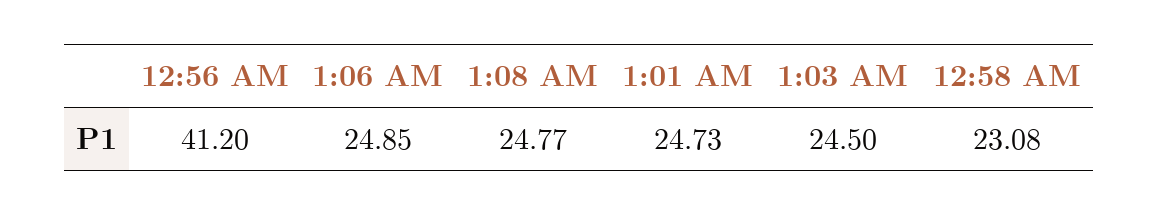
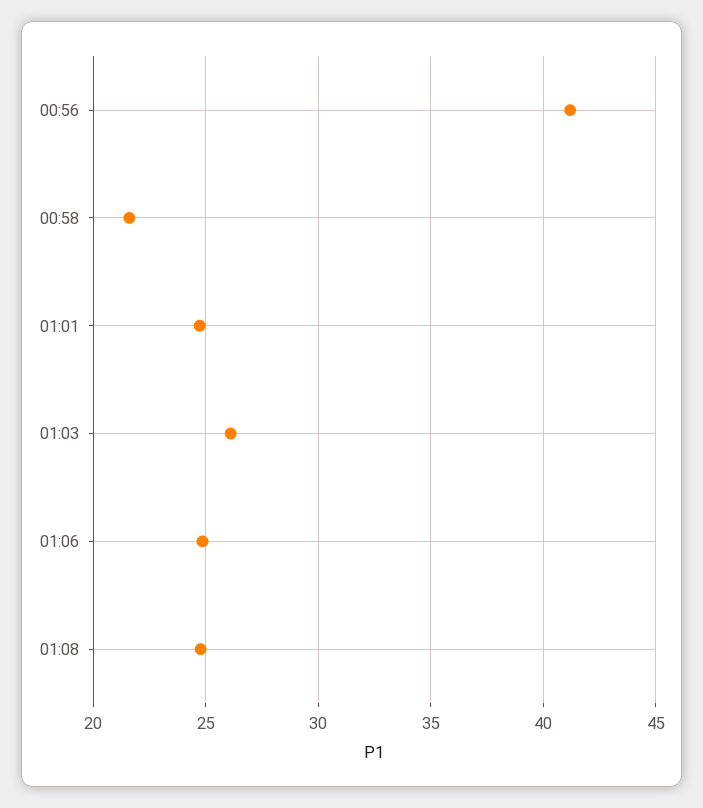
1:03 AM: 24.5 -> 26
12:58 AM: 23.08 -> 21.5

